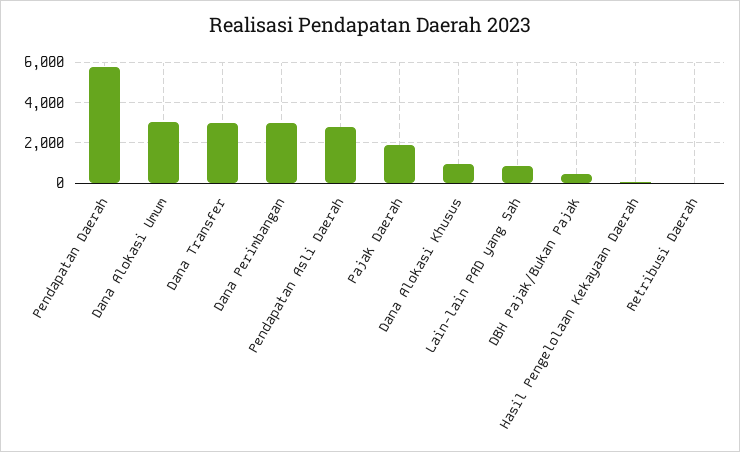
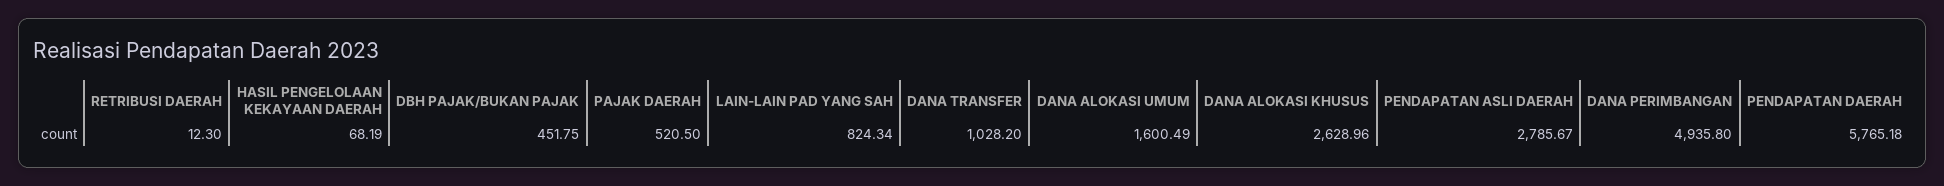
Dana Alokasi Umum: 3000 -> 1600.49
Dana Transfer: 3000 -> 1028.2
Dana Perimbangan: 3000 -> 4935.8
Pajak Daerah: 2000 -> 520.5
Dana Alokasi Khusus: 1000 -> 2628.96

